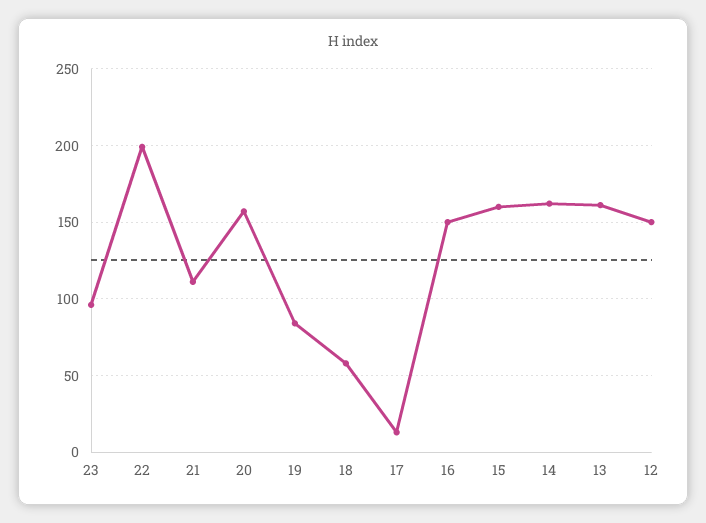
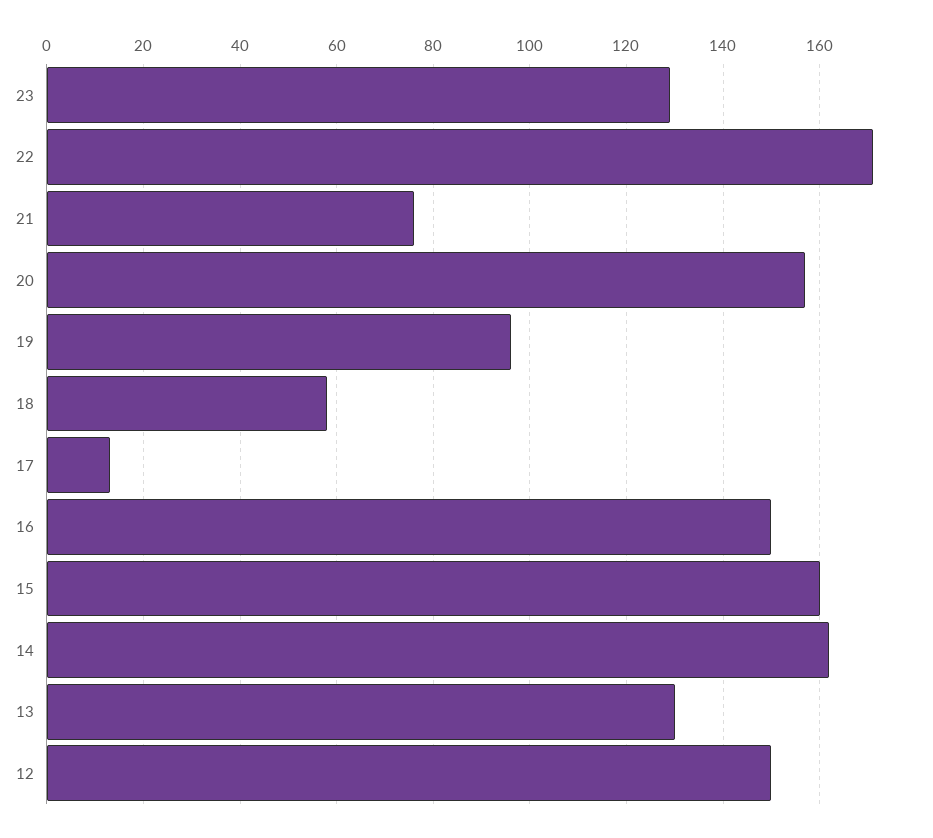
23: 95 -> 130
22: 200 -> 170
21: 110 -> 75
19: 85 -> 95
13: 160 -> 130

